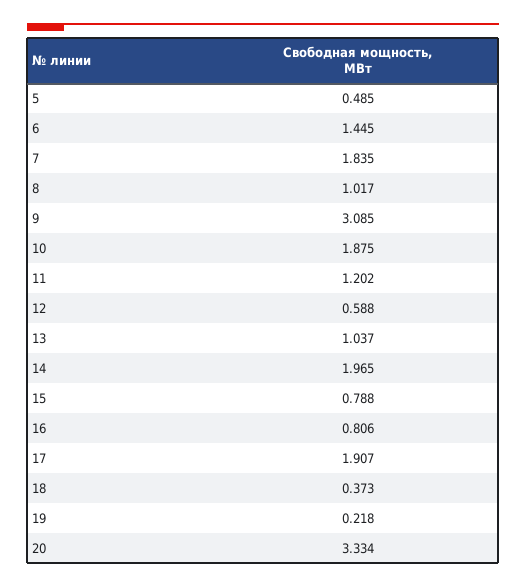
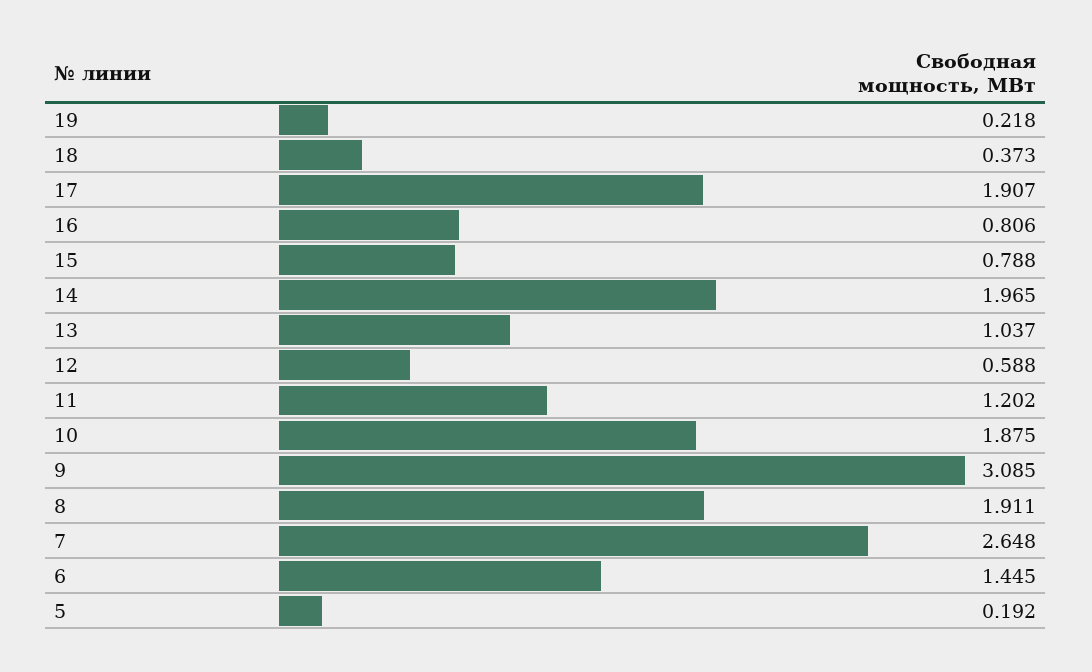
5: 0.485 -> 0.192
7: 1.835 -> 2.648
8: 1.017 -> 1.911
20: 3.334 -> none

